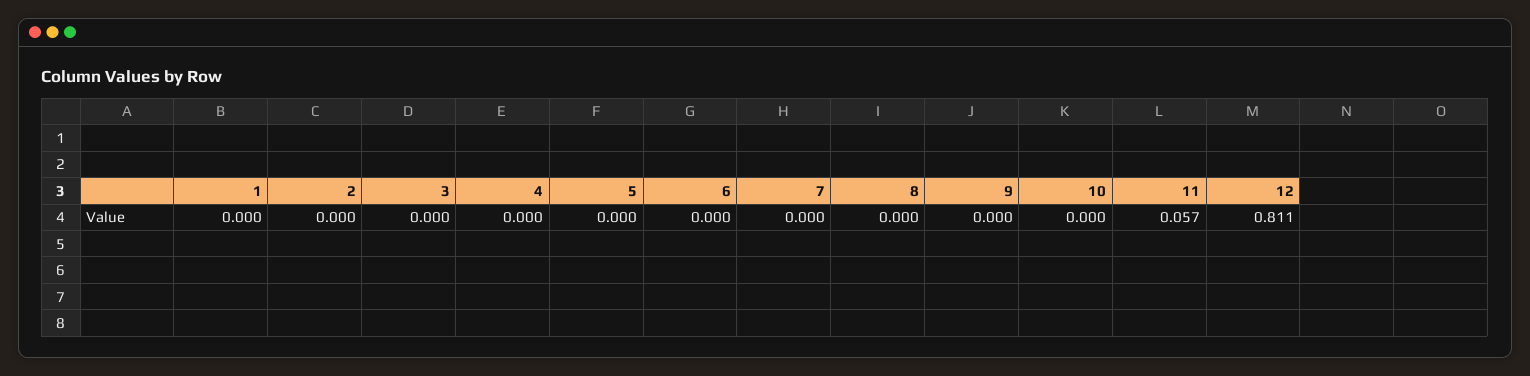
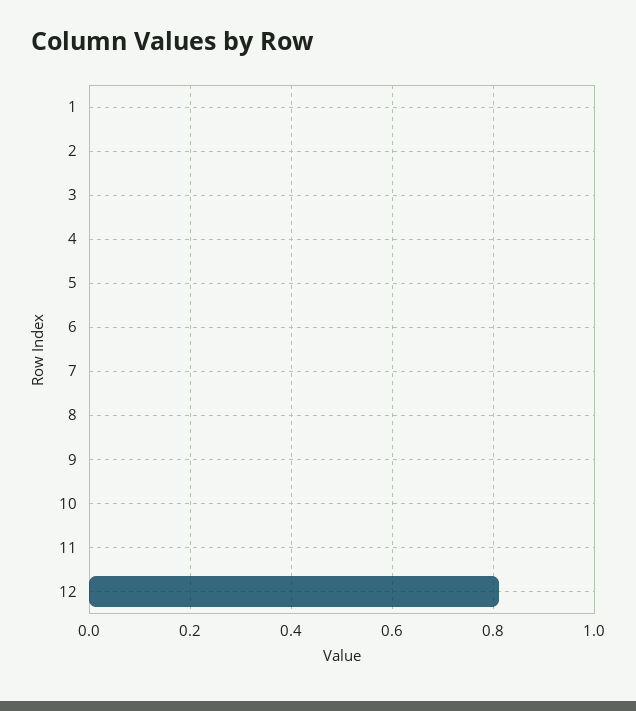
11: 0.057 -> 0

